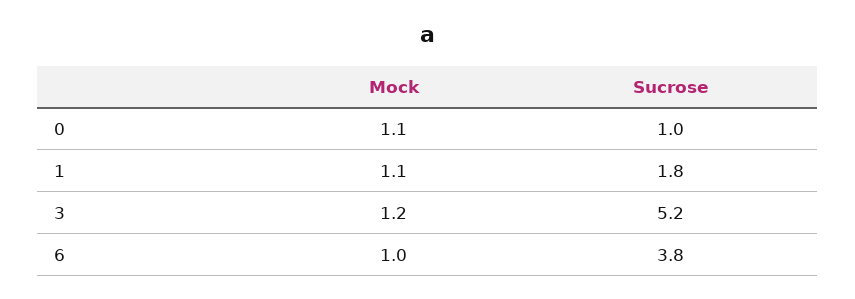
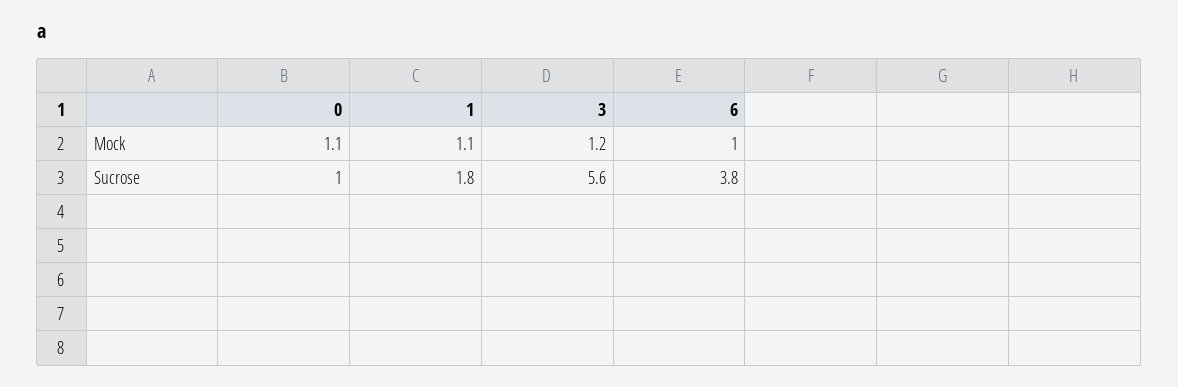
Sucrose, 3: 5.2 -> 5.6

